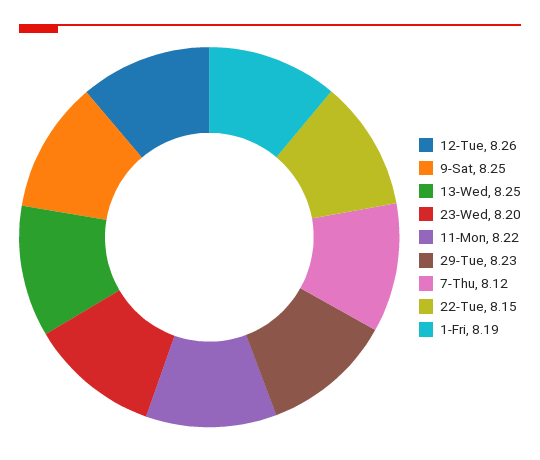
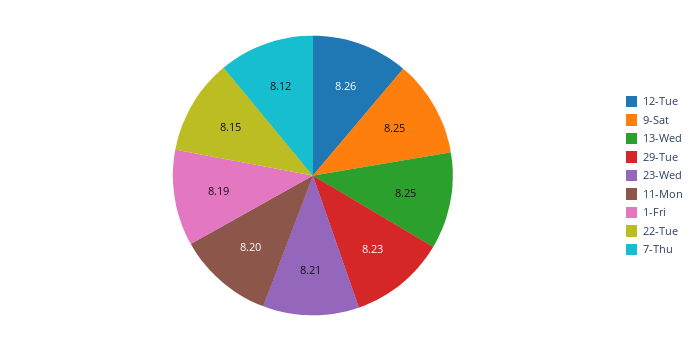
23-Wed: 8.2 -> 8.21
11-Mon: 8.22 -> 8.2

